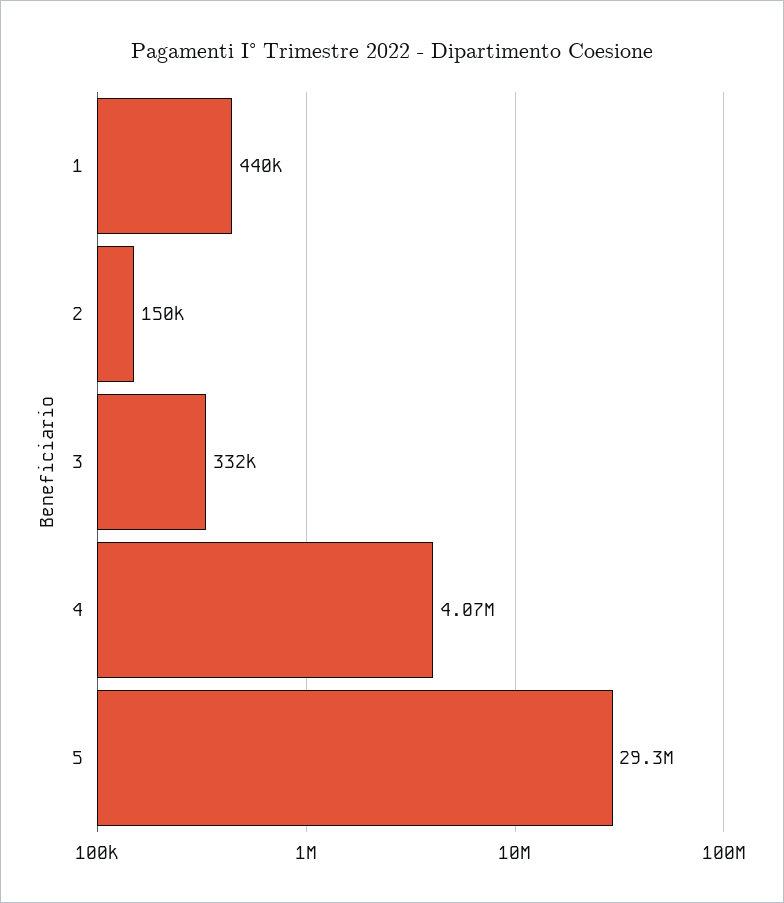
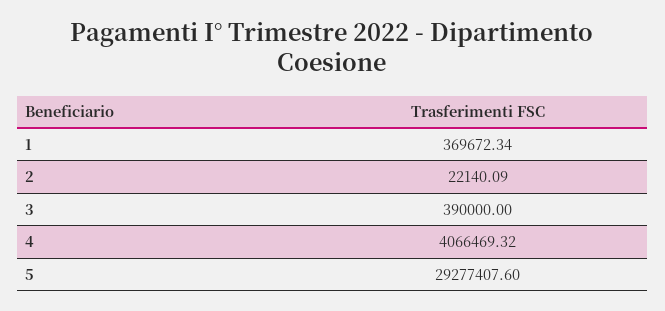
1: 440000 -> 369672.34
2: 150000 -> 22140.09
3: 332000 -> 390000

